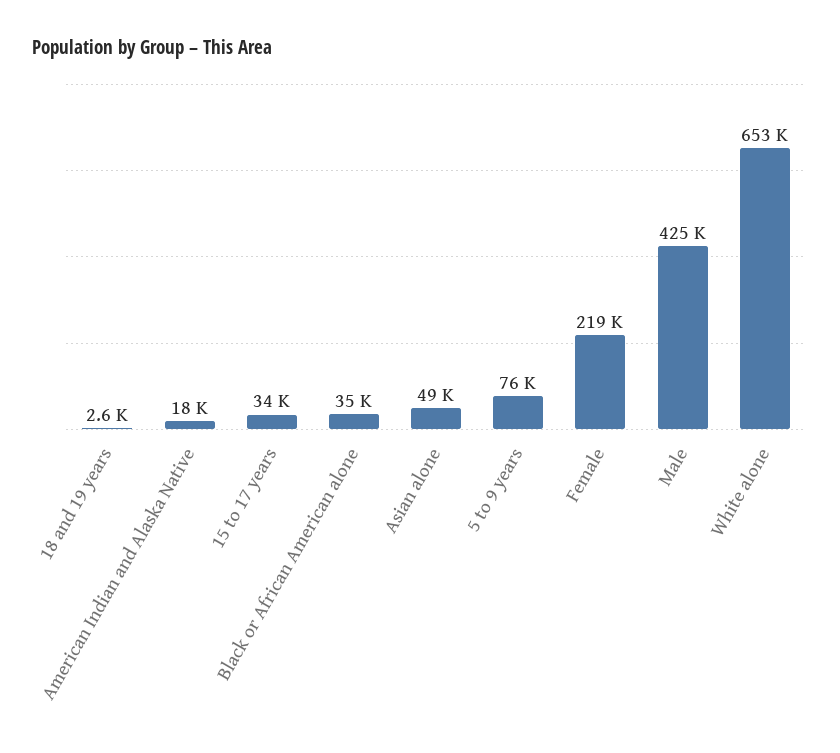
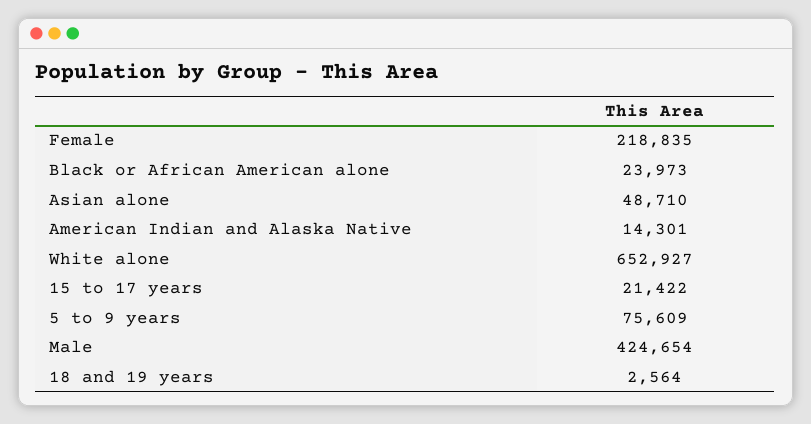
American Indian and Alaska Native: 18000 -> 14301
15 to 17 years: 34000 -> 21422
Black or African American alone: 35000 -> 23973

